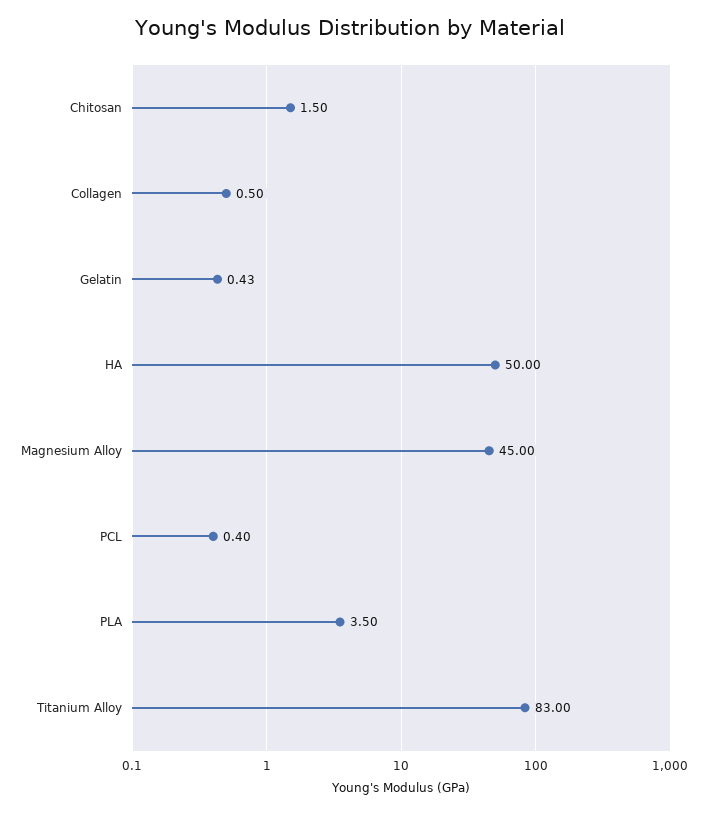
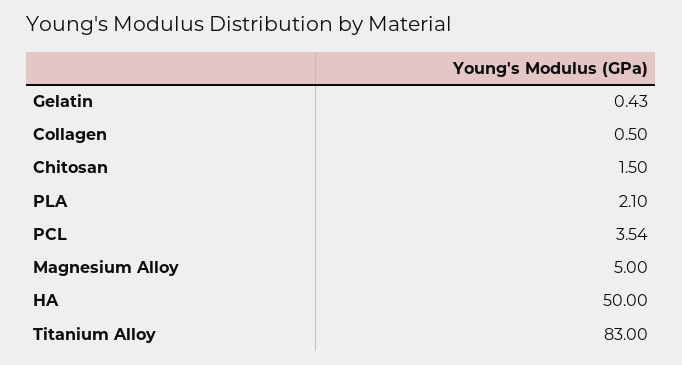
Magnesium Alloy: 45 -> 5
PCL: 0.4 -> 3.54
PLA: 3.5 -> 2.1

